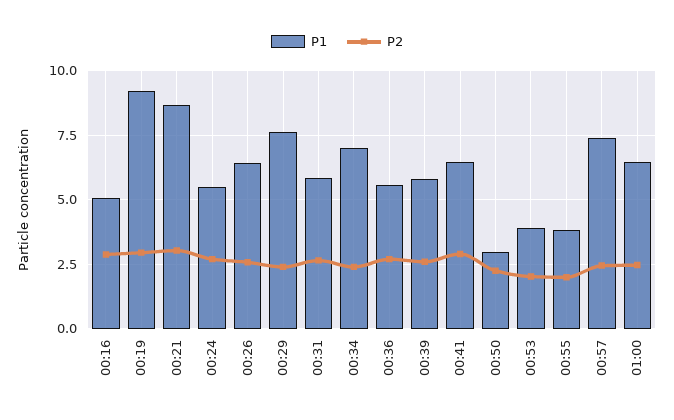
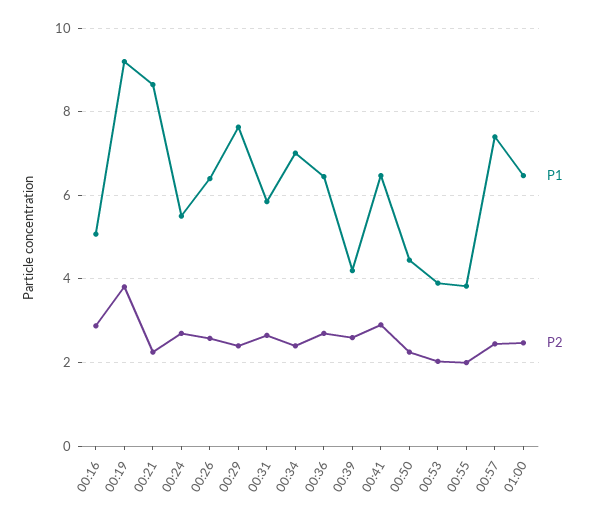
P2, 00:19: 3 -> 3.8
P2, 00:21: 3 -> 2.2
P1, 00:36: 5.5 -> 6.4
P1, 00:39: 5.75 -> 4.2
P1, 00:50: 3 -> 4.4

